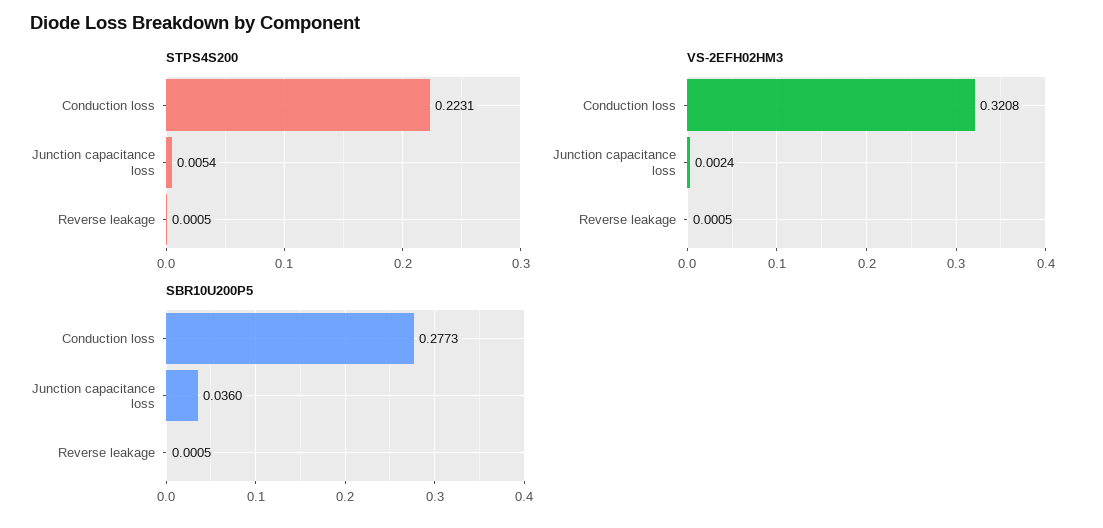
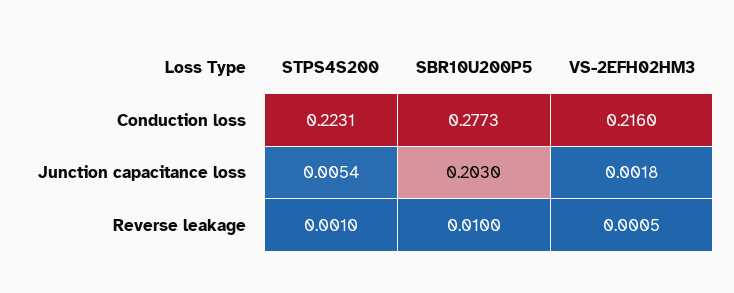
STPS4S200, Reverse leakage: 0.0005 -> 0.001
VS-2EFH02HM3, Conduction loss: 0.3208 -> 0.216
VS-2EFH02HM3, Junction capacitance loss: 0.0024 -> 0.0018
SBR10U200P5, Junction capacitance loss: 0.036 -> 0.203
SBR10U200P5, Reverse leakage: 0.0005 -> 0.01

